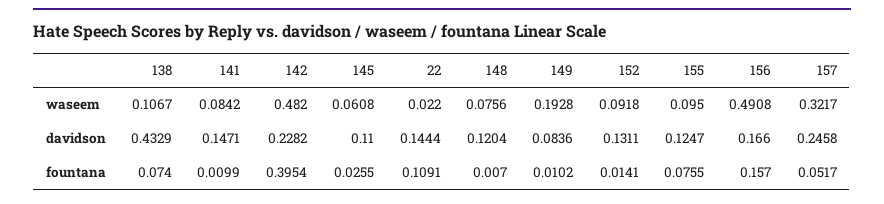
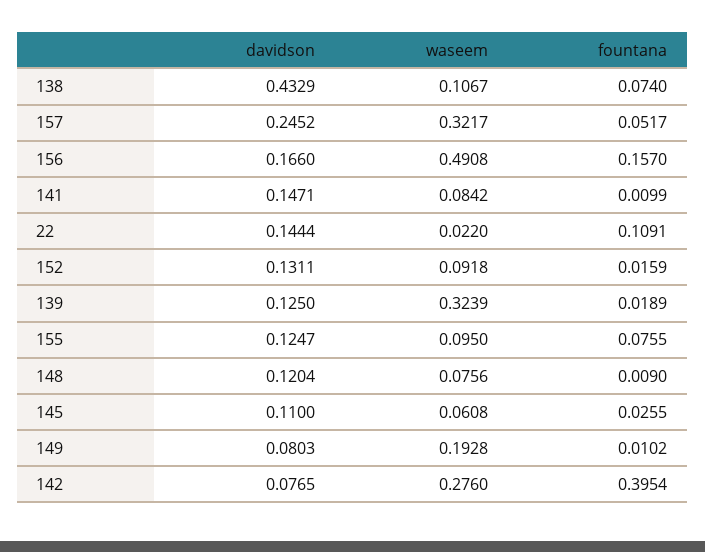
142, waseem: 0.482 -> 0.276
142, davidson: 0.2282 -> 0.0765
149, davidson: 0.0836 -> 0.0803
157, davidson: 0.2458 -> 0.2452
148, fountana: 0.007 -> 0.009
152, fountana: 0.0141 -> 0.0159
139, davidson: none -> 0.125
139, waseem: none -> 0.3239
139, fountana: none -> 0.0189

